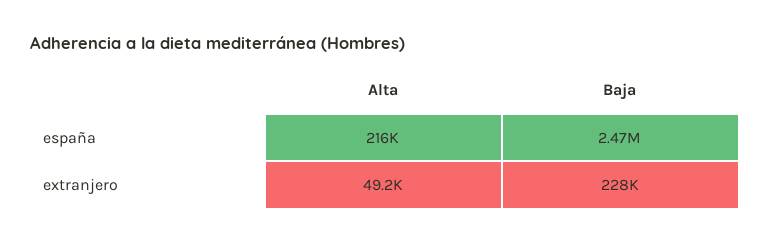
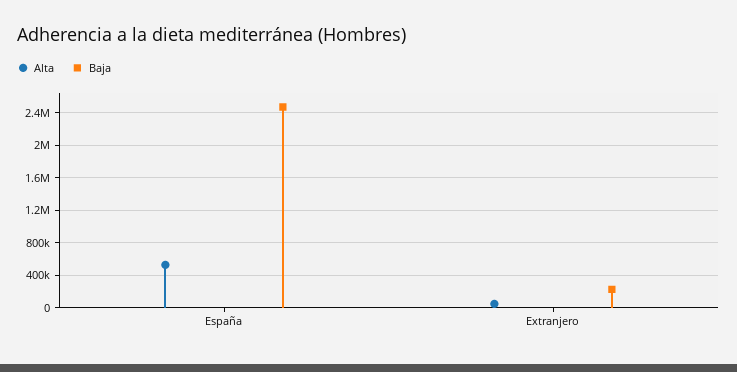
Alta, españa: 216000 -> 500000

